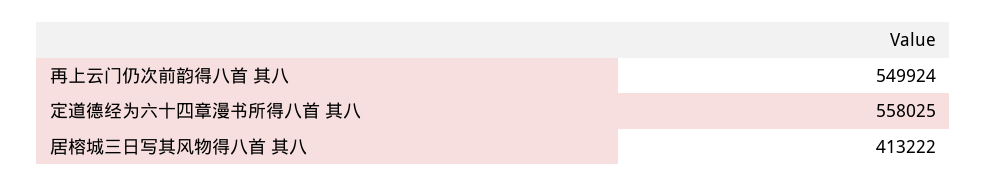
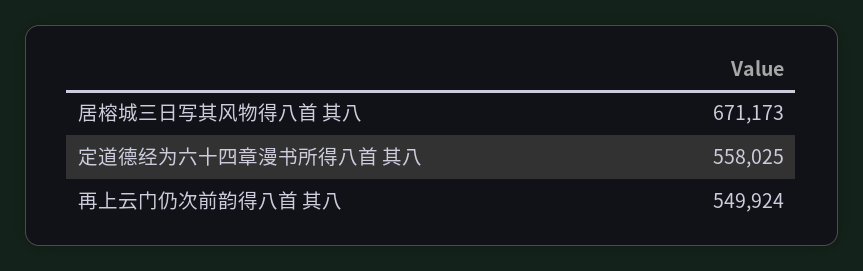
居榕城三日写其风物得八首 其八: 413222 -> 671173

